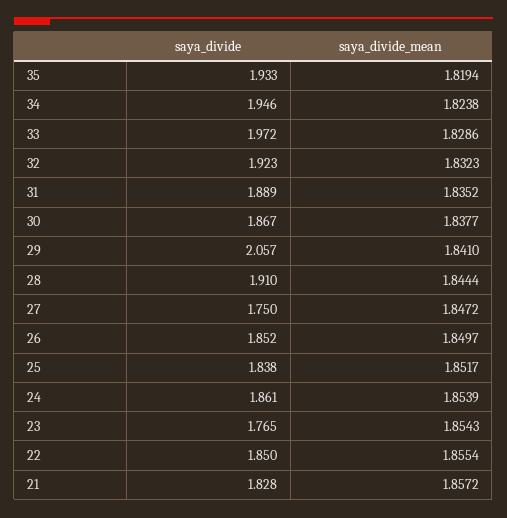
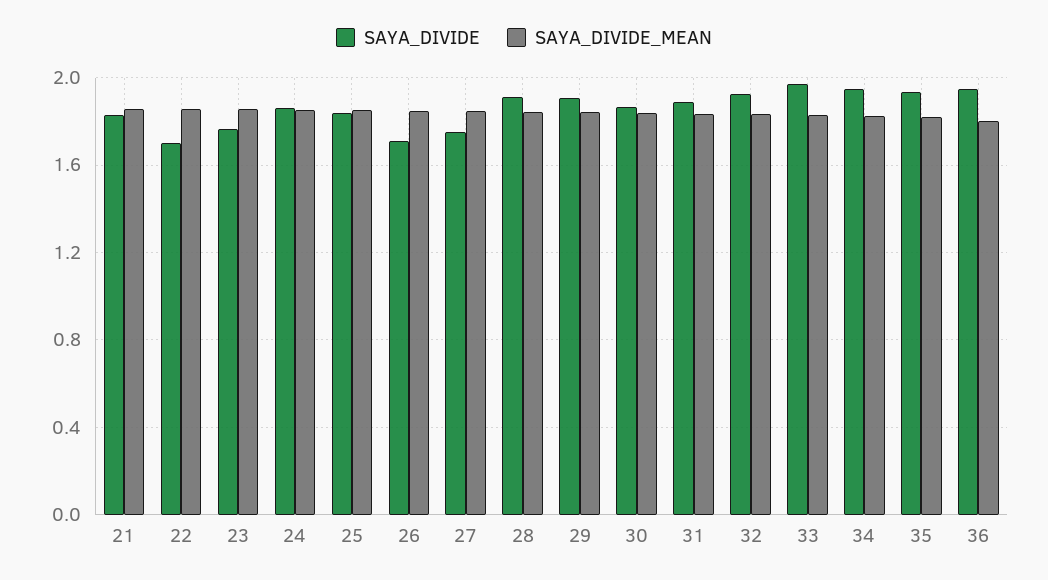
saya_divide, 29: 2.057 -> 1.9
saya_divide, 26: 1.852 -> 1.7
saya_divide, 22: 1.85 -> 1.7
saya_divide, 36: none -> 1.95
saya_divide_mean, 36: none -> 1.8

